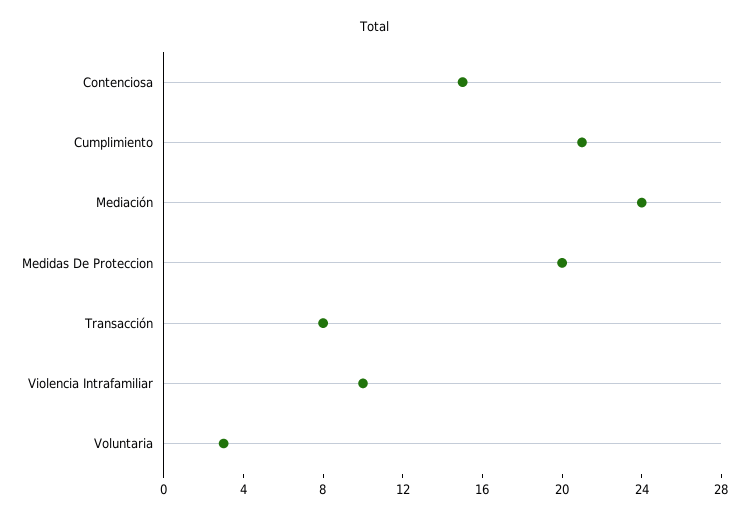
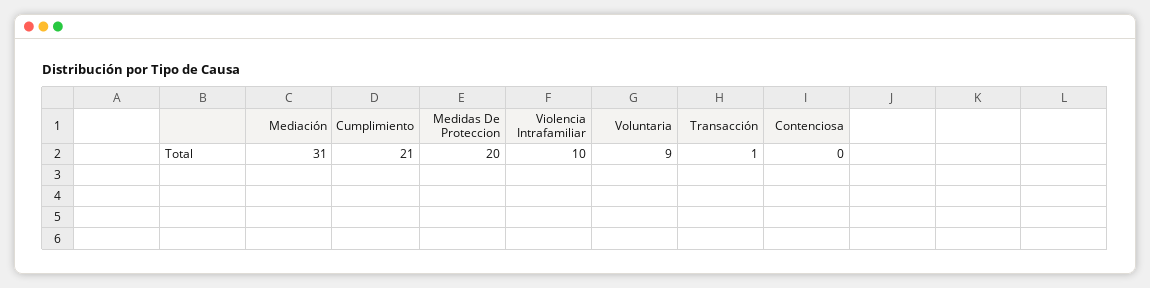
Contenciosa: 15 -> 0
Mediación: 24 -> 31
Transacción: 8 -> 1
Voluntaria: 3 -> 9

